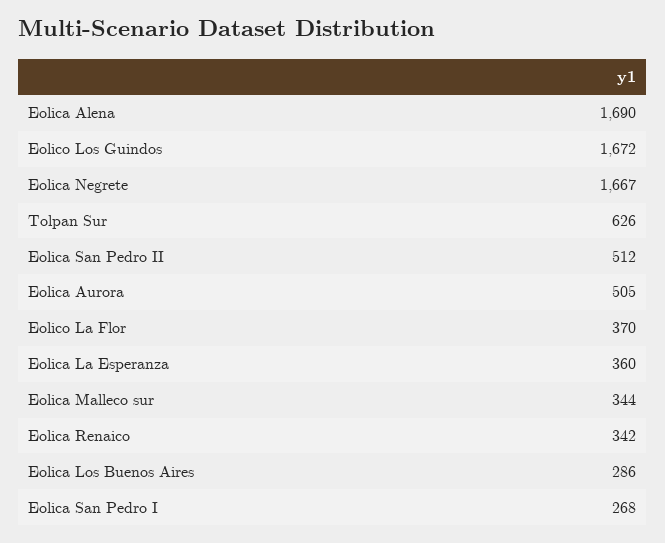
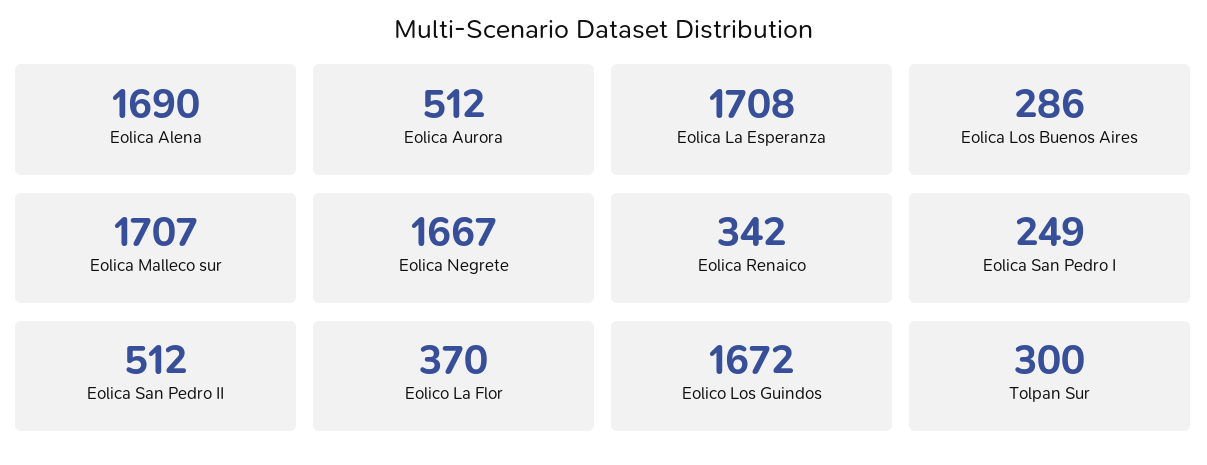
Tolpan Sur: 626 -> 300
Eolica Aurora: 505 -> 512
Eolica La Esperanza: 360 -> 1708
Eolica Malleco sur: 344 -> 1707
Eolica San Pedro I: 268 -> 249

